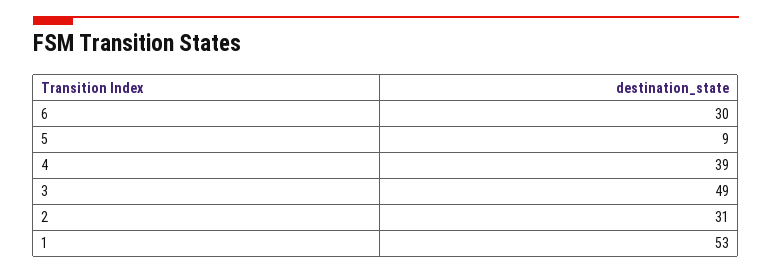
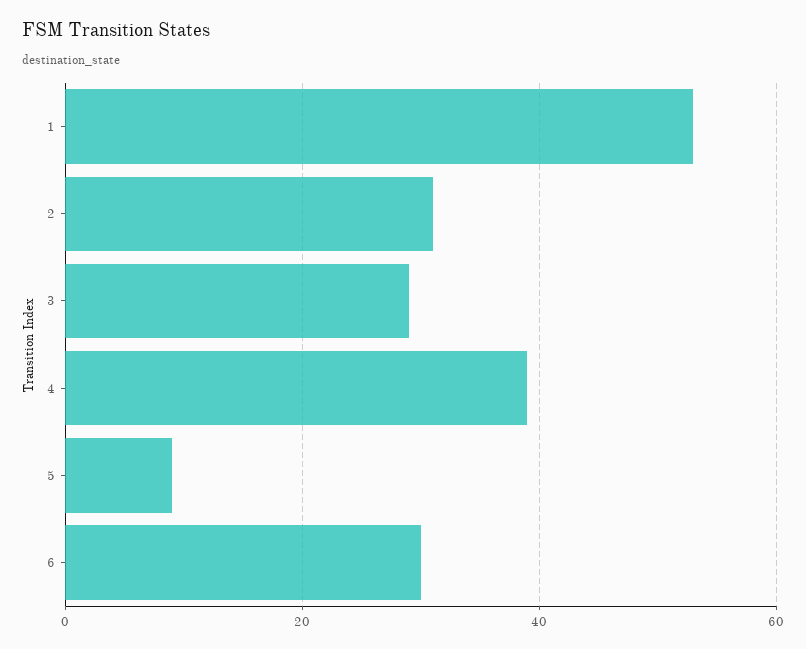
3: 49 -> 30

